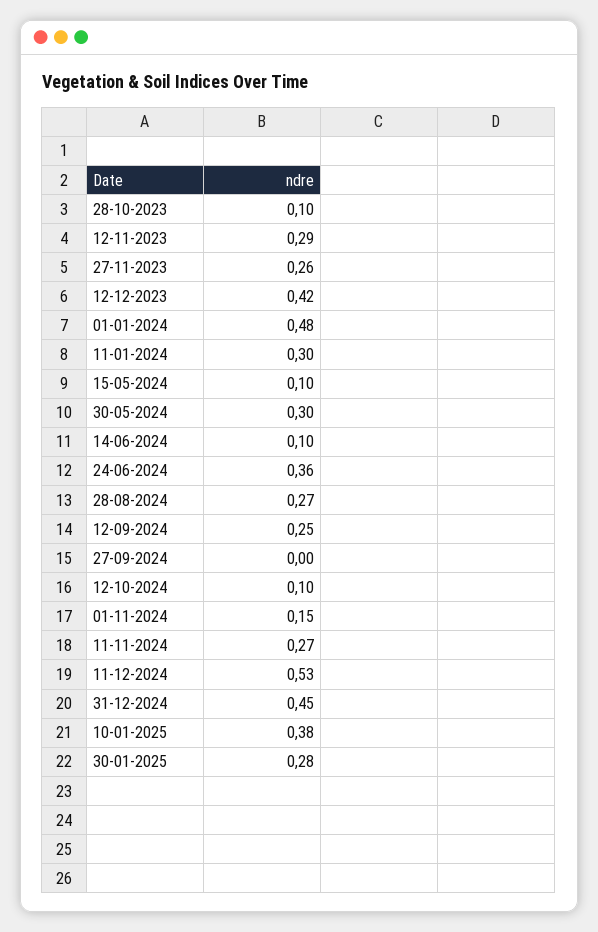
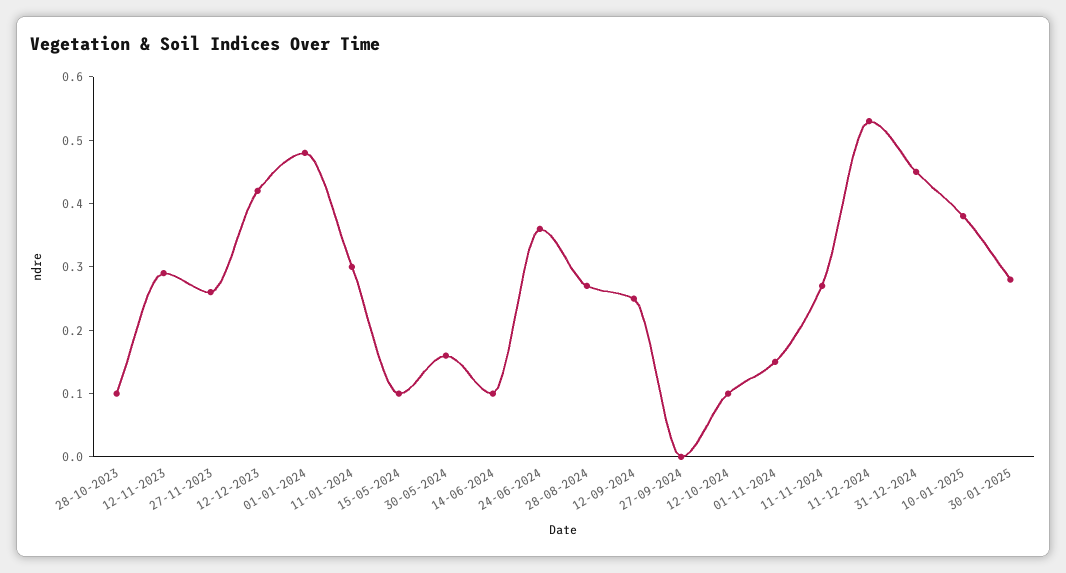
30-05-2024: 0.3 -> 0.15

